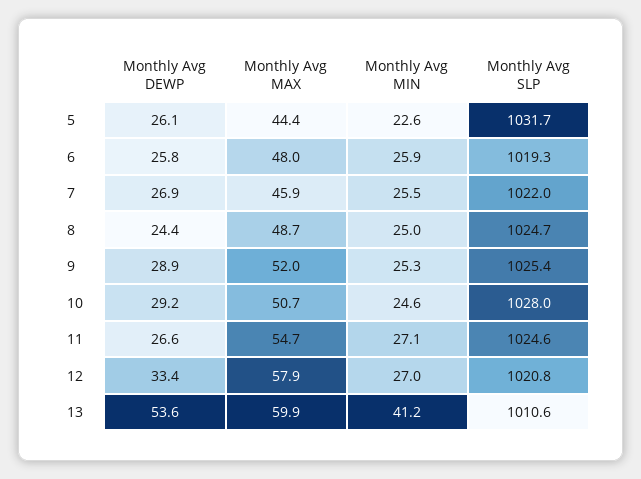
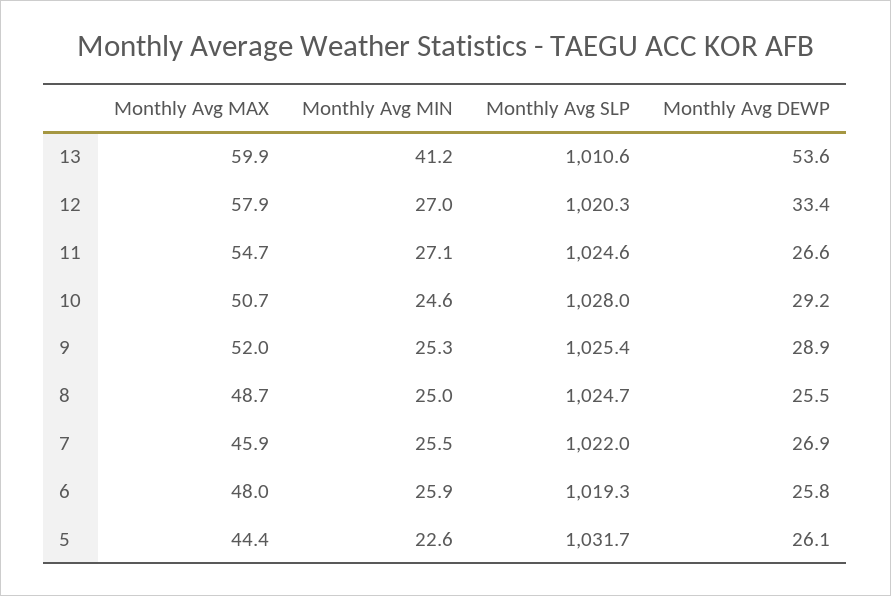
Monthly Avg DEWP, 8: 24.4 -> 25.5
Monthly Avg SLP, 12: 1020.8 -> 1020.3

